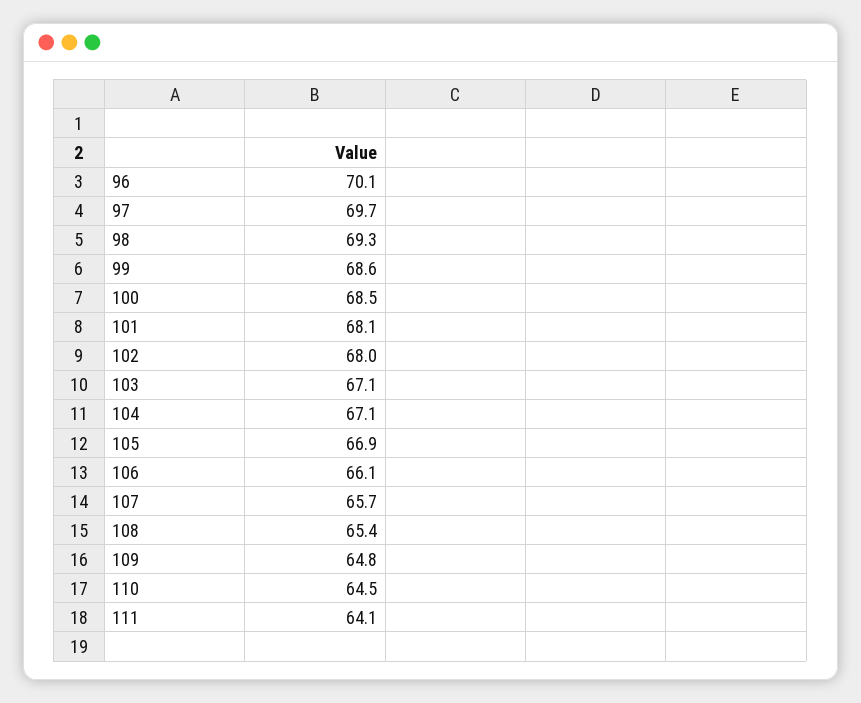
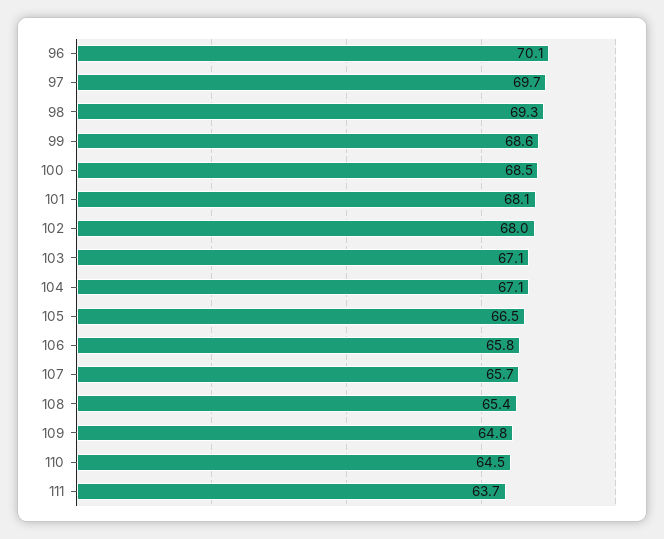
105: 66.9 -> 66.5
106: 66.1 -> 65.8
111: 64.1 -> 63.7

